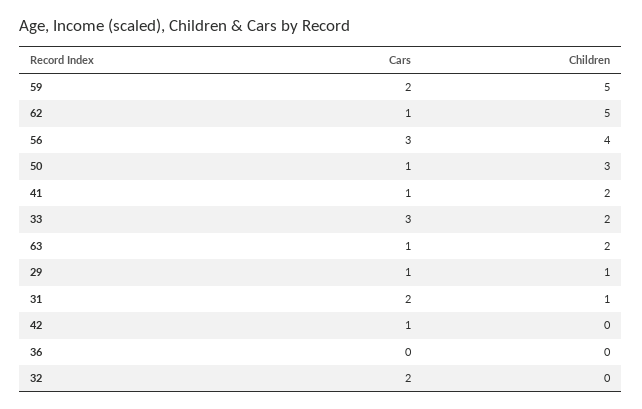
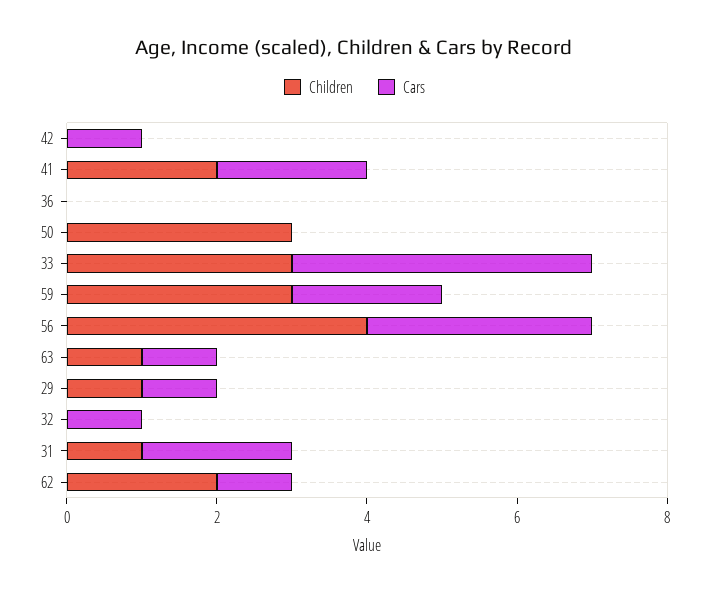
Children, 59: 5 -> 3
Children, 62: 5 -> 2
Cars, 50: 1 -> 0
Cars, 41: 1 -> 2
Cars, 33: 3 -> 4
Children, 33: 2 -> 3
Children, 63: 2 -> 1
Cars, 32: 2 -> 1

